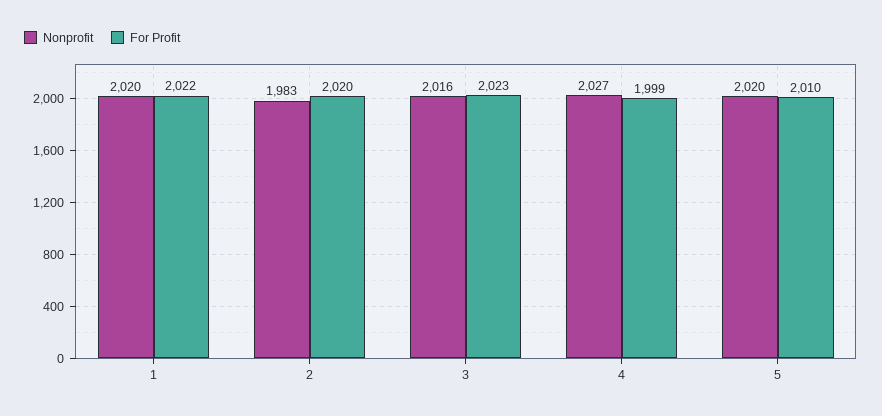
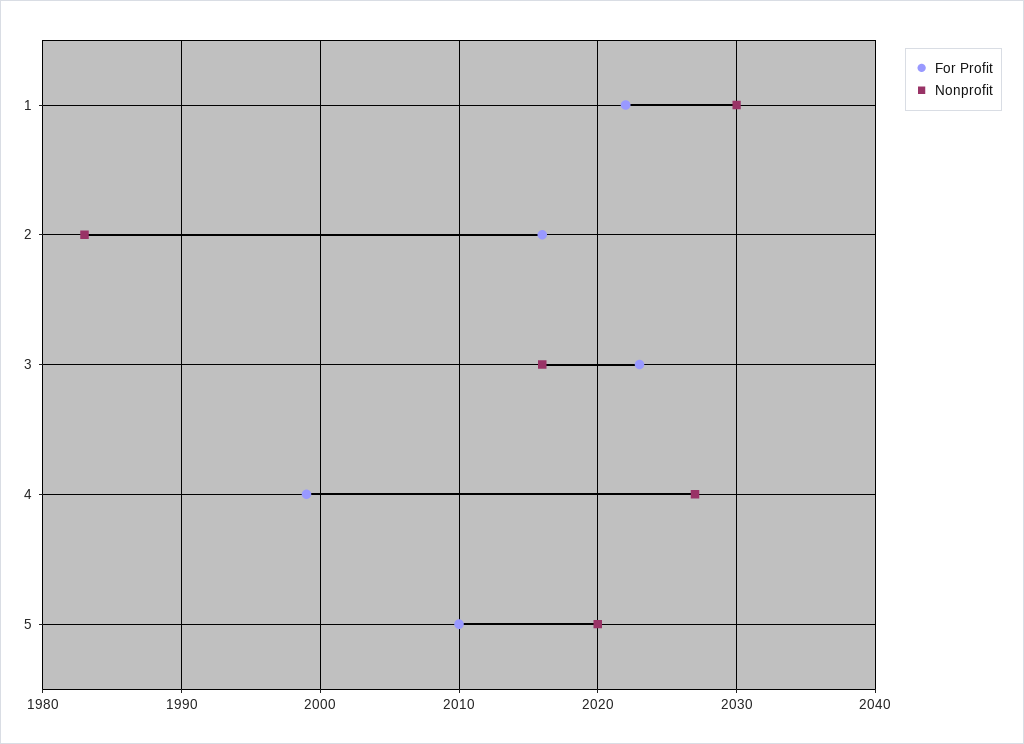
Nonprofit, 1: 2020 -> 2030
For Profit, 2: 2020 -> 2016

